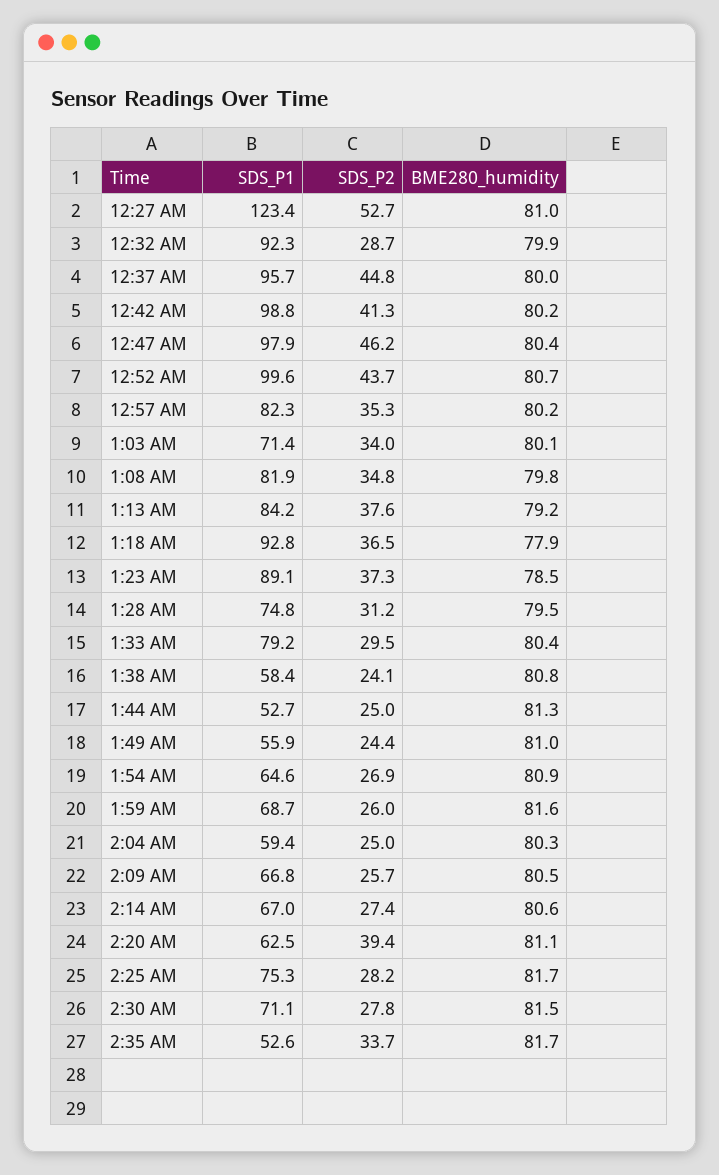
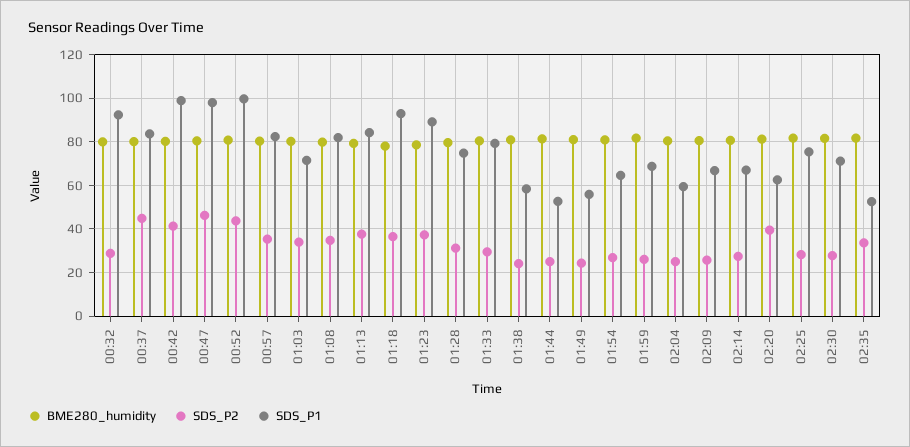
SDS_P1, 12:27 AM: 123.4 -> none
SDS_P2, 12:27 AM: 52.7 -> none
BME280_humidity, 12:27 AM: 81 -> none
SDS_P1, 12:37 AM: 95.7 -> 85

